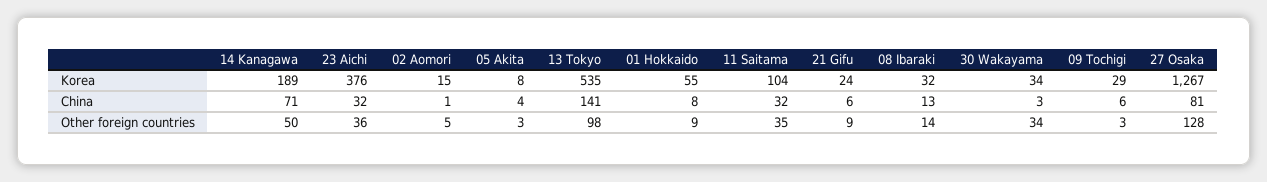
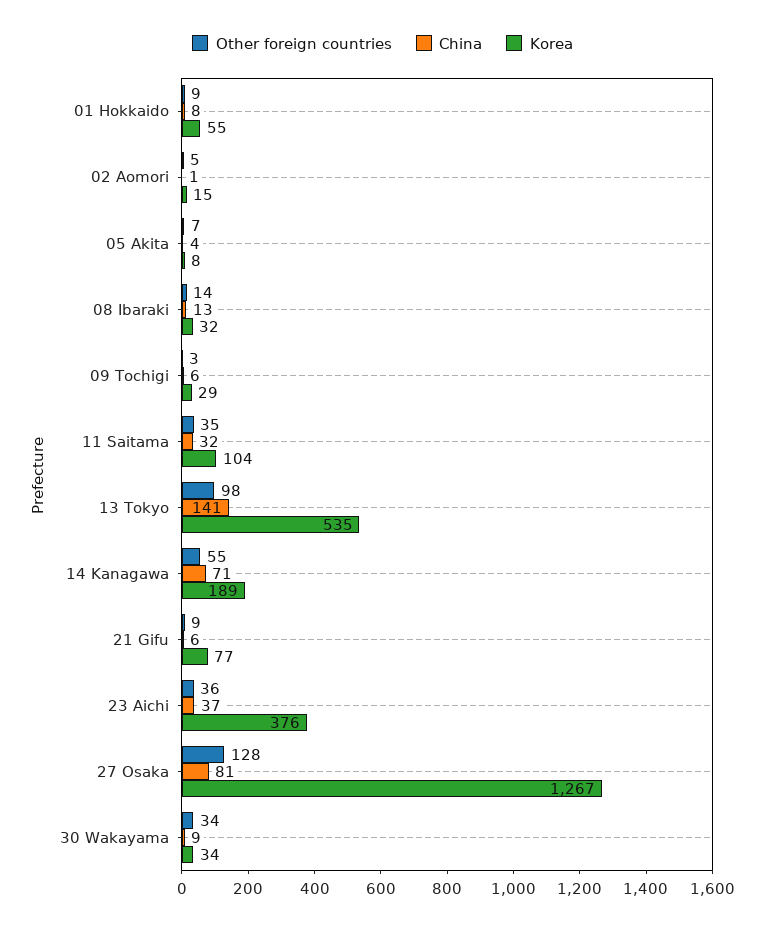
Korea, 21 Gifu: 24 -> 77
China, 23 Aichi: 32 -> 37
China, 30 Wakayama: 3 -> 9
Other foreign countries, 14 Kanagawa: 50 -> 55
Other foreign countries, 05 Akita: 3 -> 7

